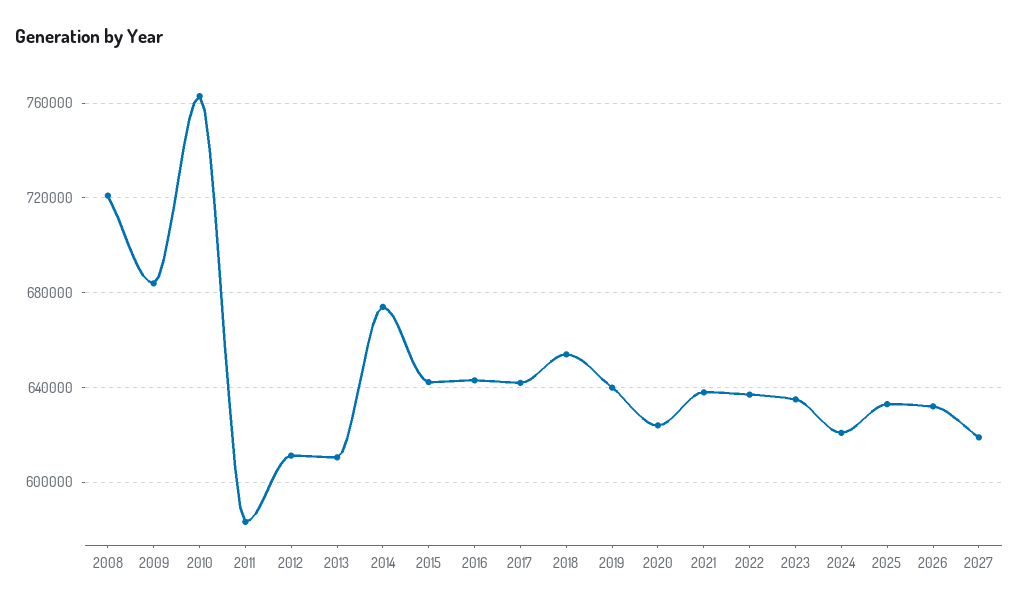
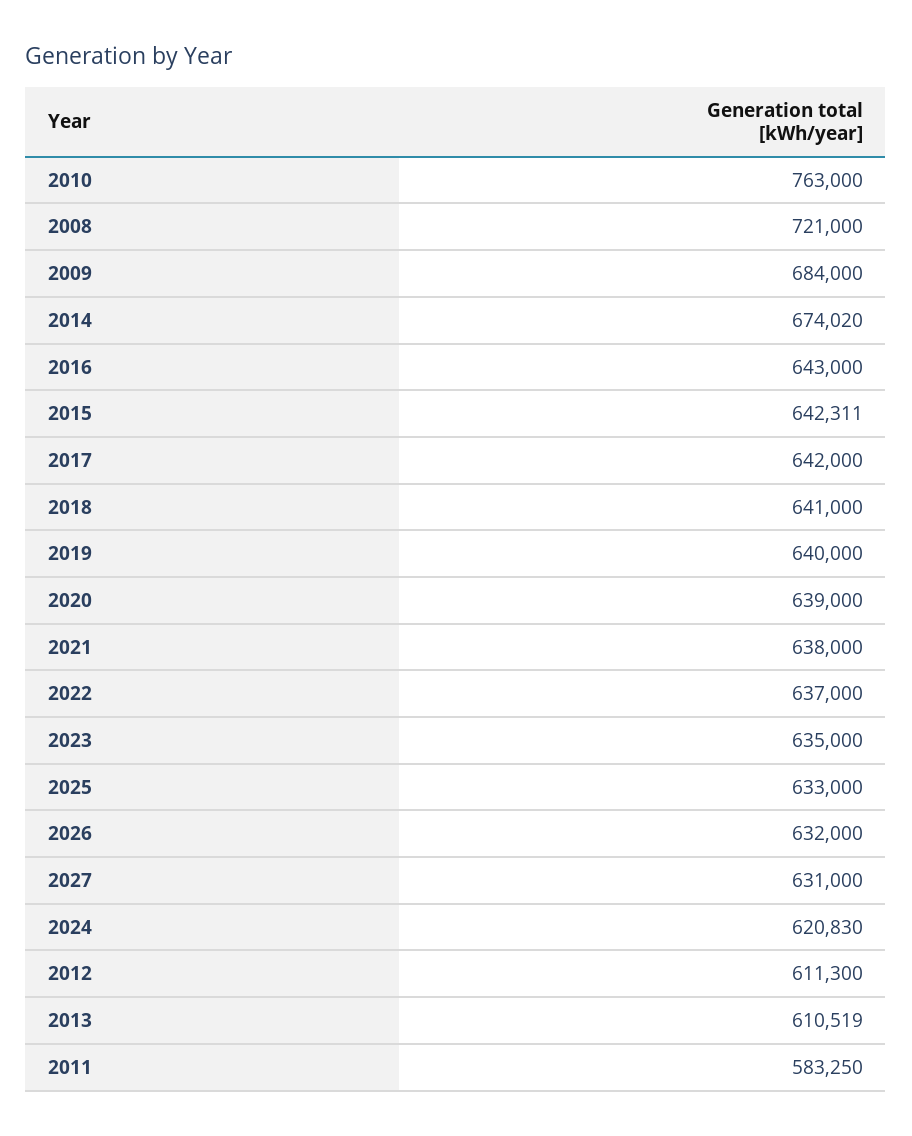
2018: 655000 -> 641000
2020: 625000 -> 639000
2027: 620000 -> 631000

